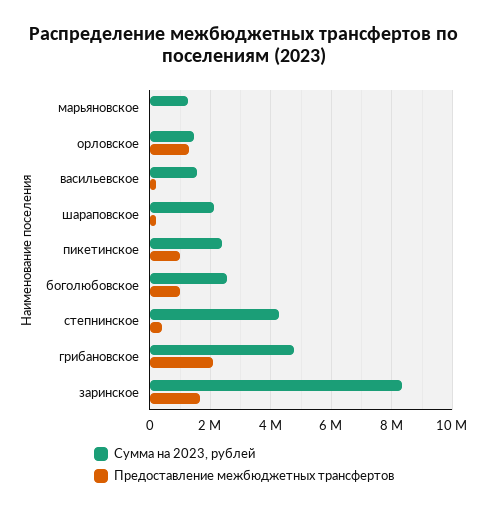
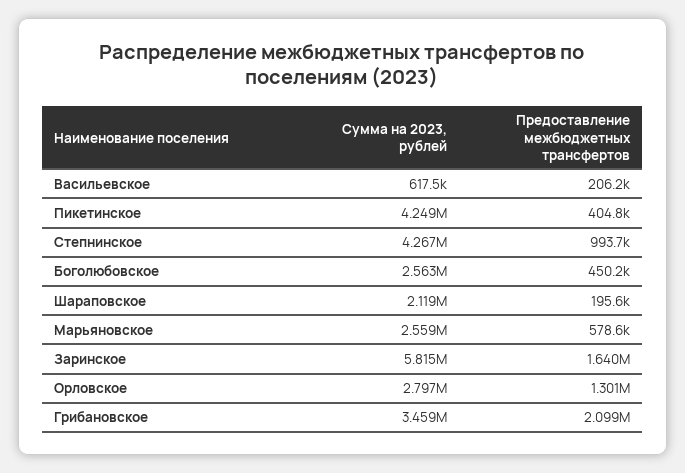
Сумма на 2023, рублей, марьяновское: 1200000 -> 2559000
Предоставление межбюджетных трансфертов, марьяновское: 0 -> 578600
Сумма на 2023, рублей, орловское: 1400000 -> 2797000
Сумма на 2023, рублей, васильевское: 1600000 -> 617500
Сумма на 2023, рублей, пикетинское: 2400000 -> 4249000
Предоставление межбюджетных трансфертов, пикетинское: 1000000 -> 404800
Предоставление межбюджетных трансфертов, боголюбовское: 1000000 -> 450200
Предоставление межбюджетных трансфертов, степнинское: 400000 -> 993700
Сумма на 2023, рублей, грибановское: 4800000 -> 3459000
Сумма на 2023, рублей, заринское: 8400000 -> 5815000

